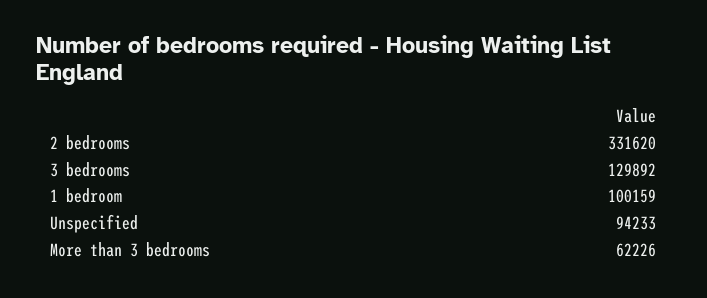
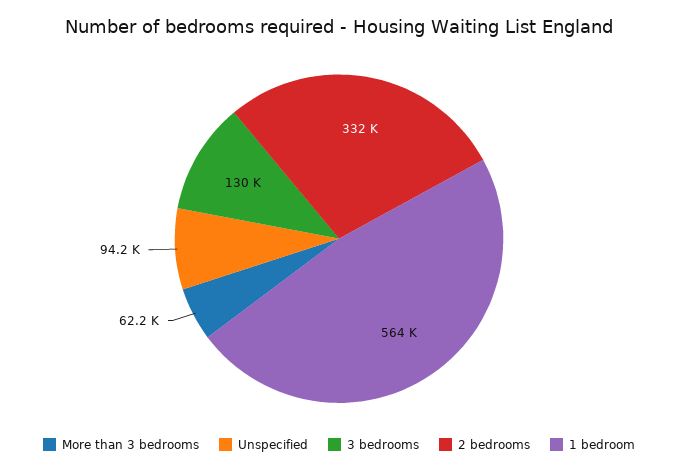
1 bedroom: 100159 -> 564000

